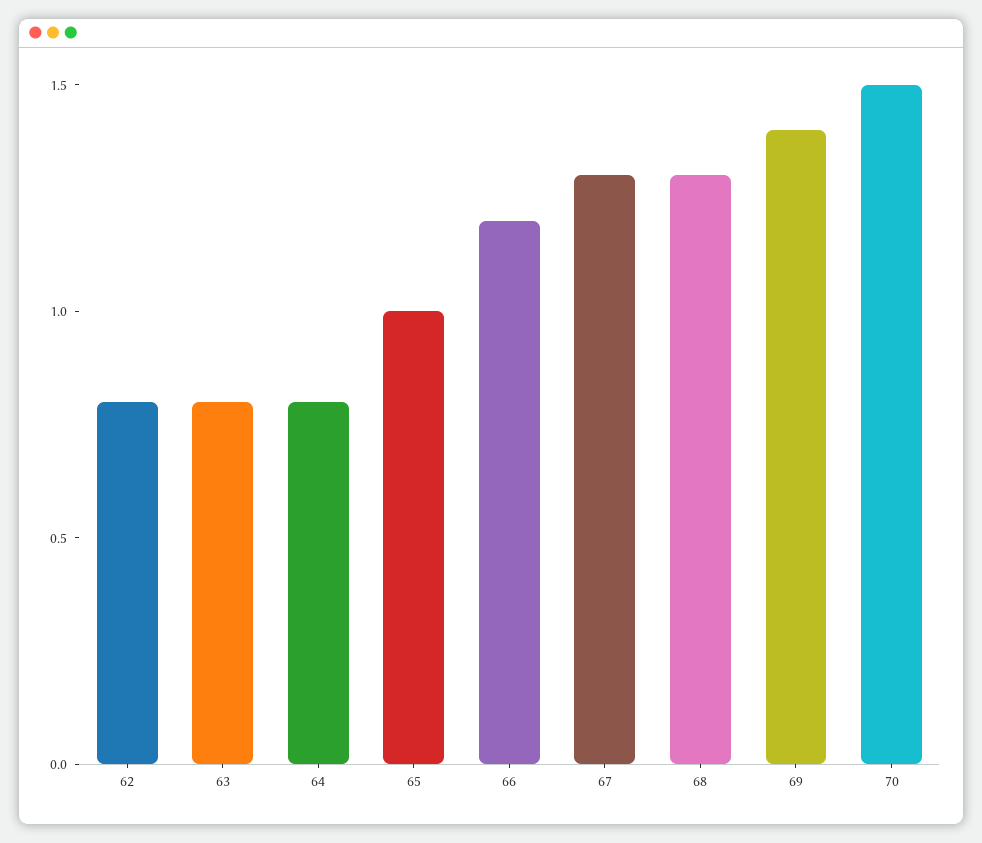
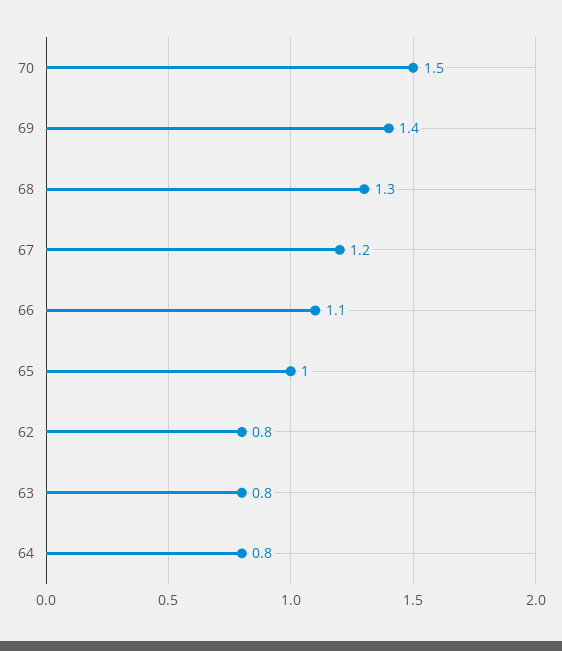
66: 1.2 -> 1.1
67: 1.3 -> 1.2

